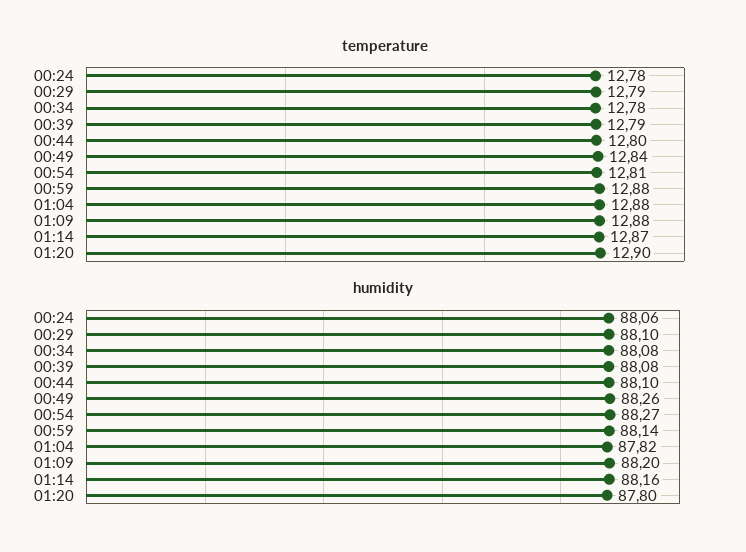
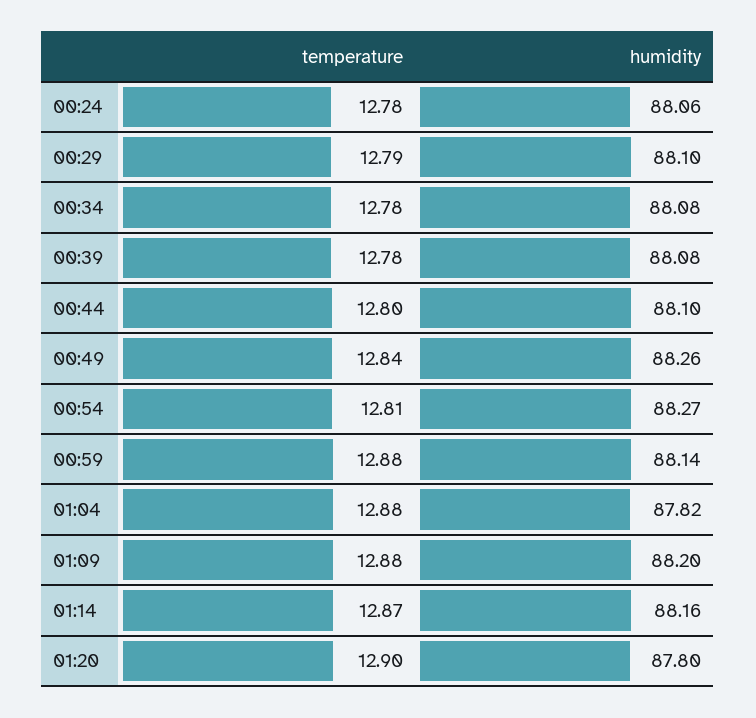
temperature, 00:39: 12.79 -> 12.78

